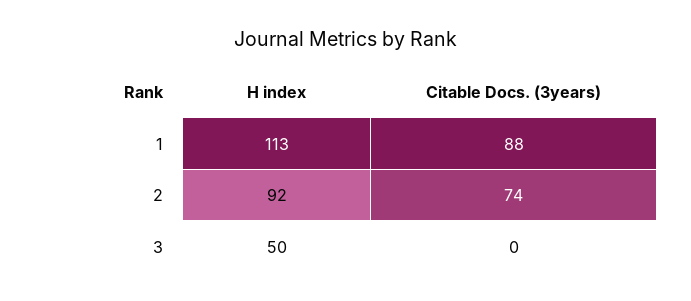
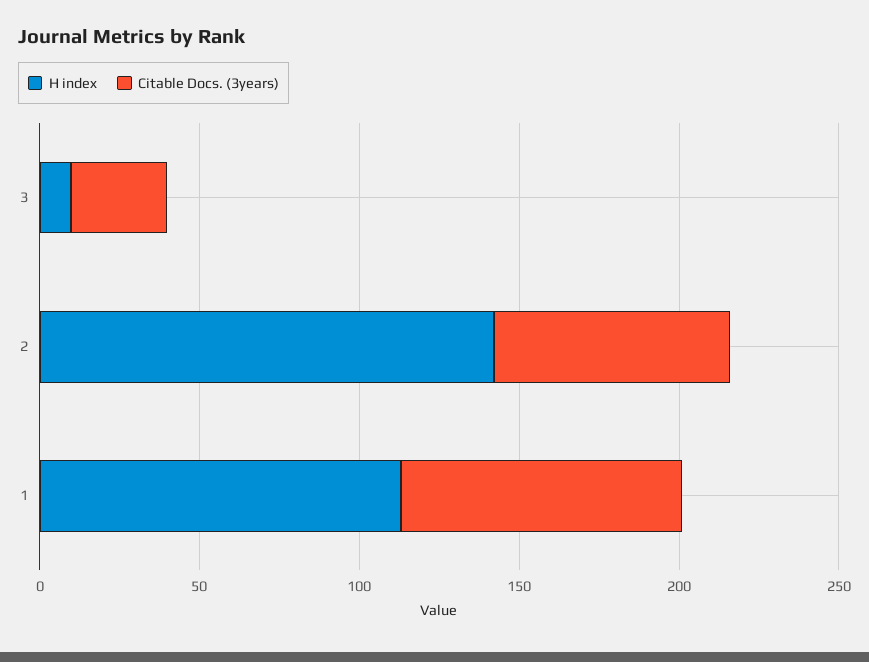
H index, 2: 92 -> 140
H index, 3: 50 -> 10
Citable Docs. (3years), 3: 0 -> 30

